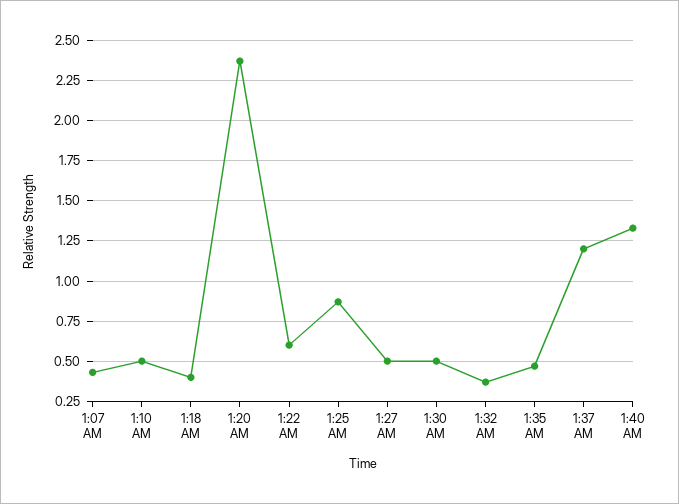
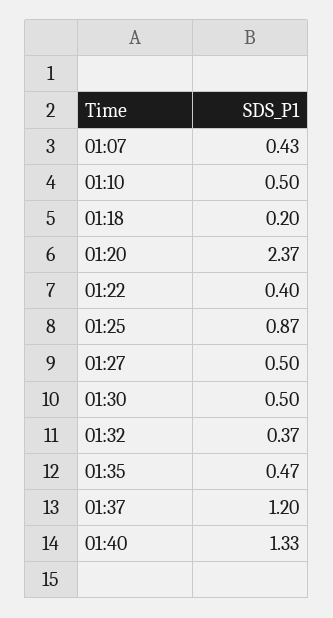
1:18 AM: 0.4 -> 0.2
1:22 AM: 0.6 -> 0.4

